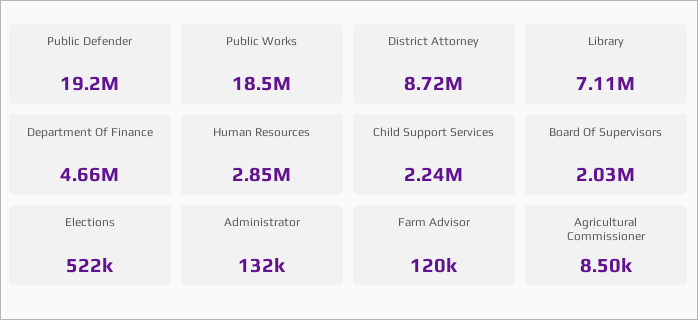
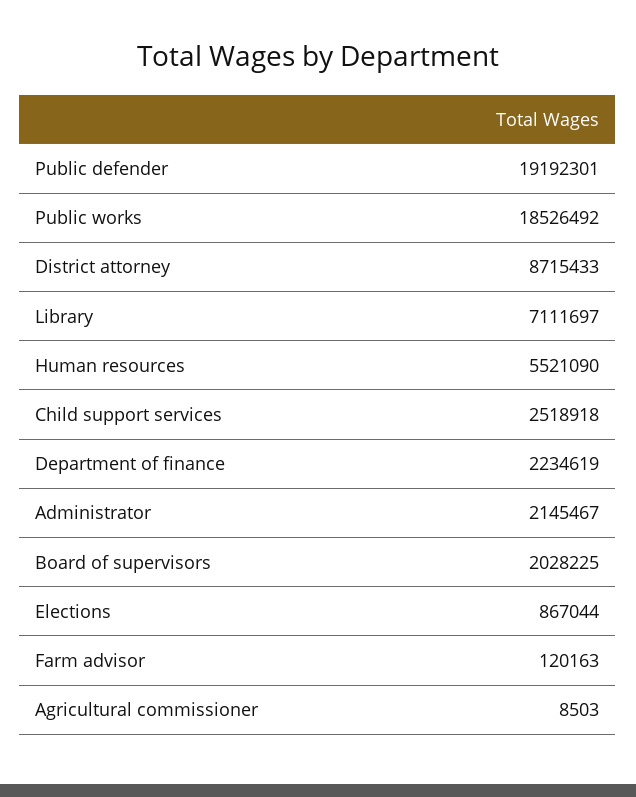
Department Of Finance: 4660000 -> 2234619
Human Resources: 2850000 -> 5521090
Child Support Services: 2240000 -> 2518918
Elections: 522000 -> 867044
Administrator: 132000 -> 2145467

